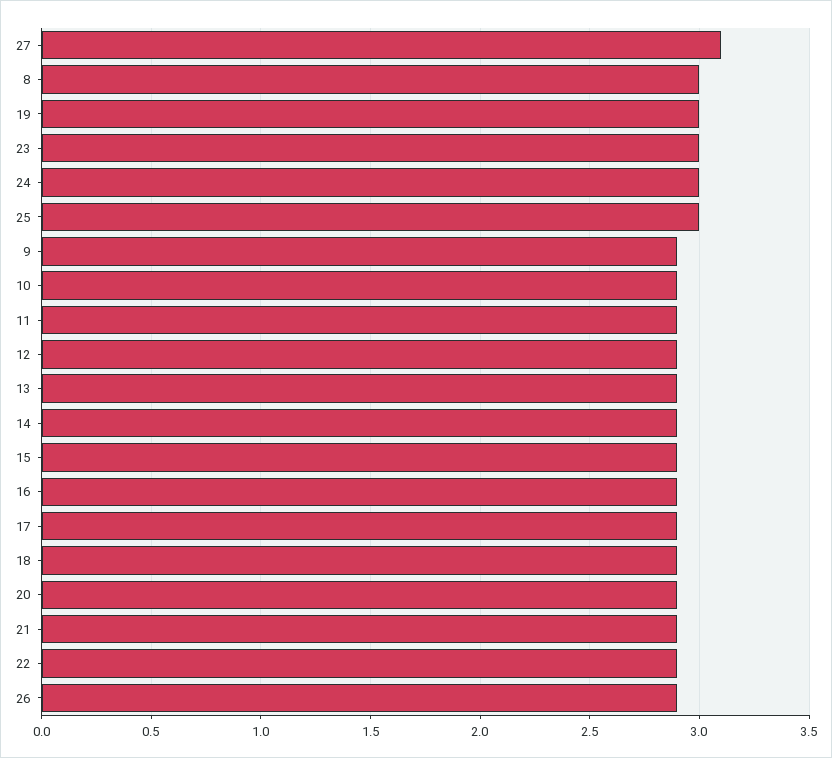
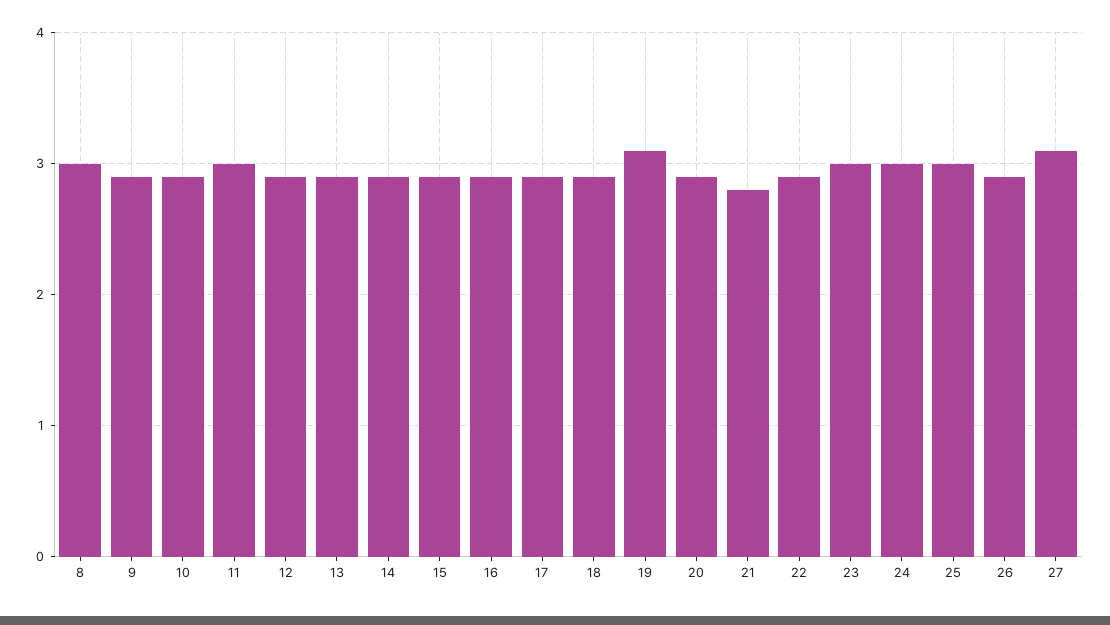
19: 3 -> 3.1
11: 2.9 -> 3
21: 2.9 -> 2.8

